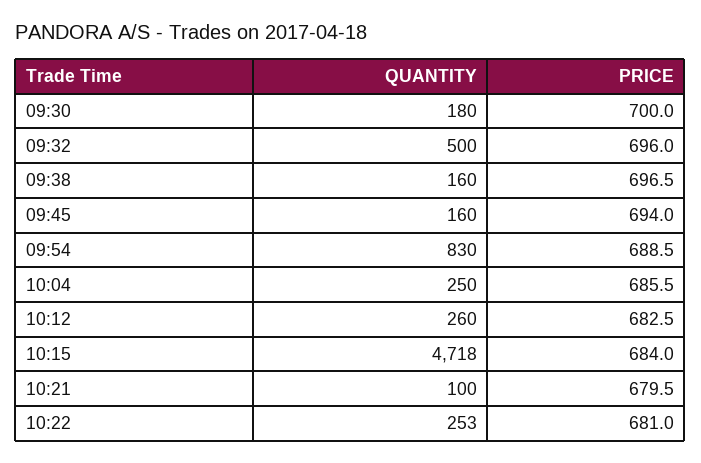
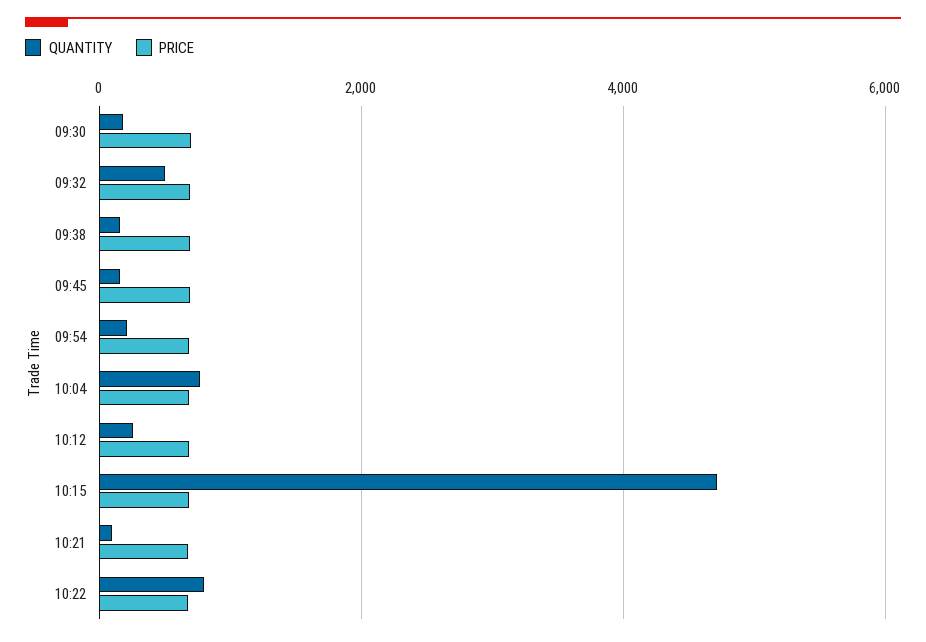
QUANTITY, 09:54: 830 -> 200
QUANTITY, 10:04: 250 -> 800
QUANTITY, 10:22: 253 -> 800

